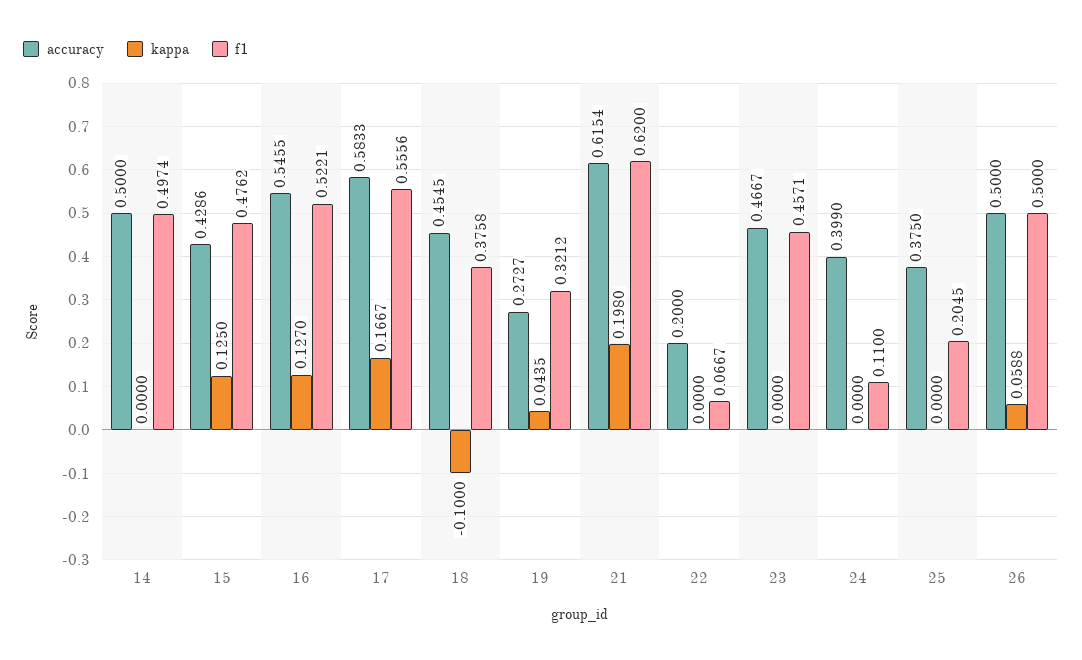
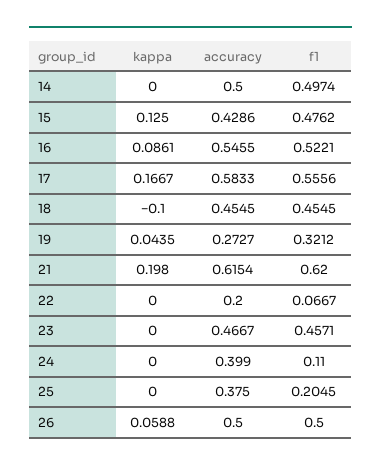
kappa, 16: 0.127 -> 0.0861
f1, 18: 0.3758 -> 0.4545

